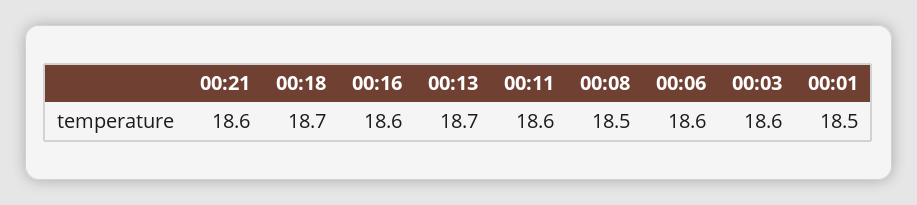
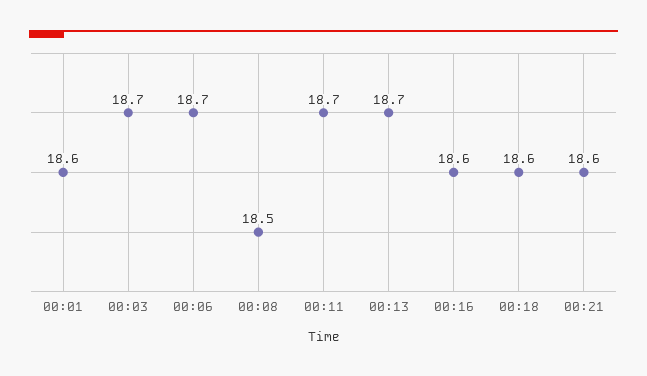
00:18: 18.7 -> 18.6
00:11: 18.6 -> 18.7
00:06: 18.6 -> 18.7
00:03: 18.6 -> 18.7
00:01: 18.5 -> 18.6

